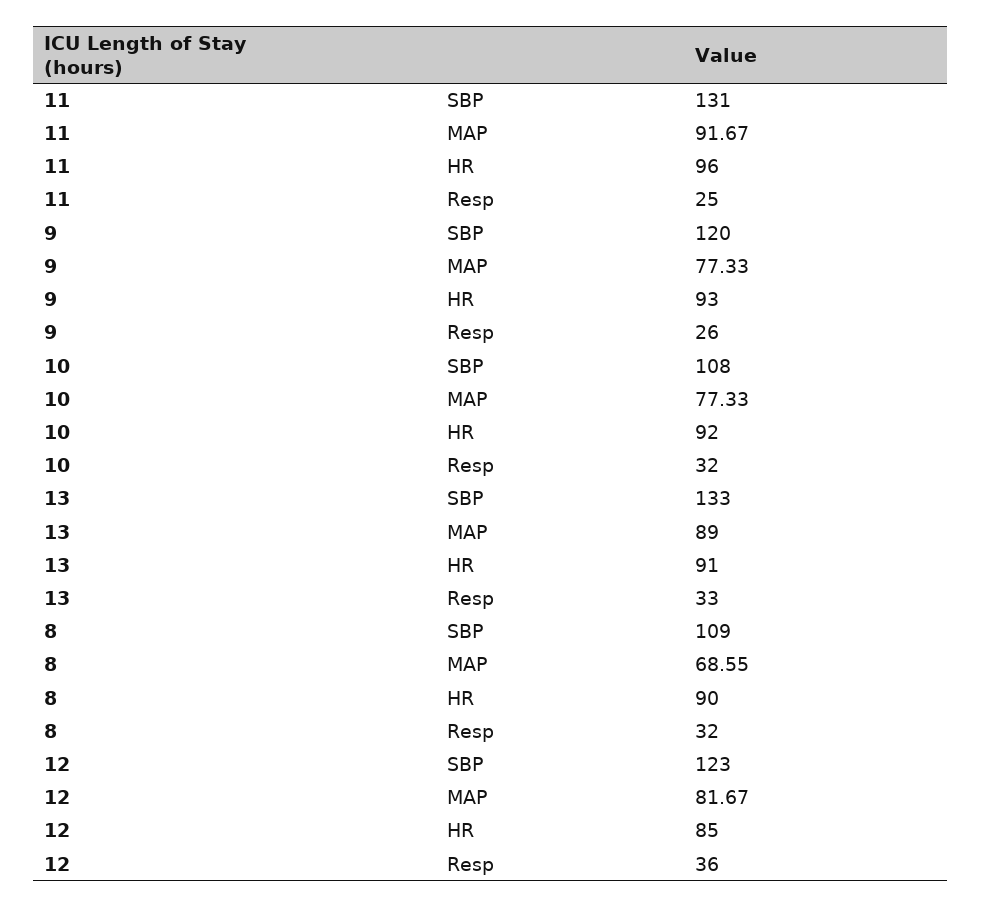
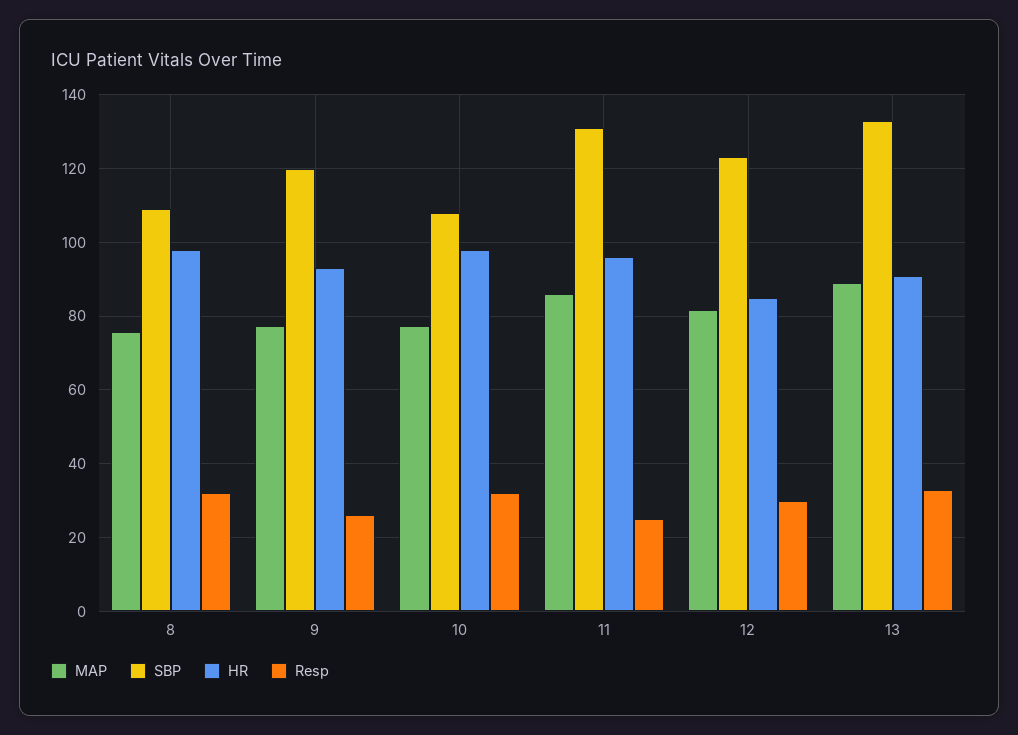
MAP, 11: 91.67 -> 86
HR, 10: 92 -> 98
MAP, 8: 68.55 -> 76
HR, 8: 90 -> 98
Resp, 12: 36 -> 30

